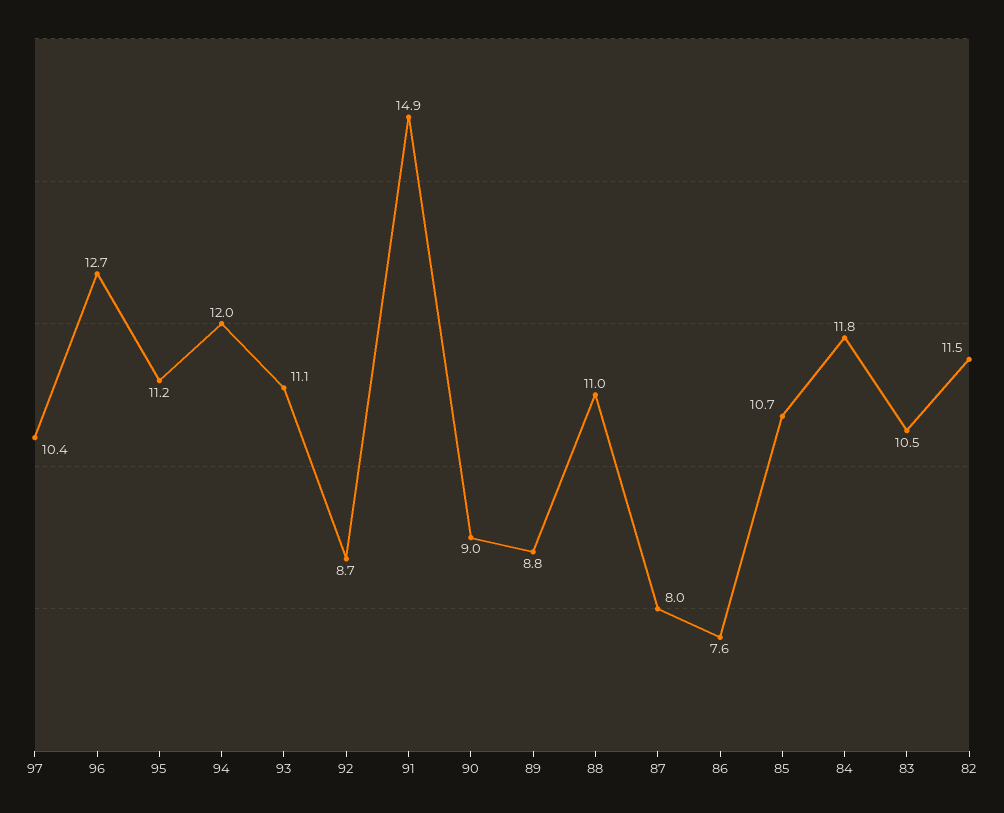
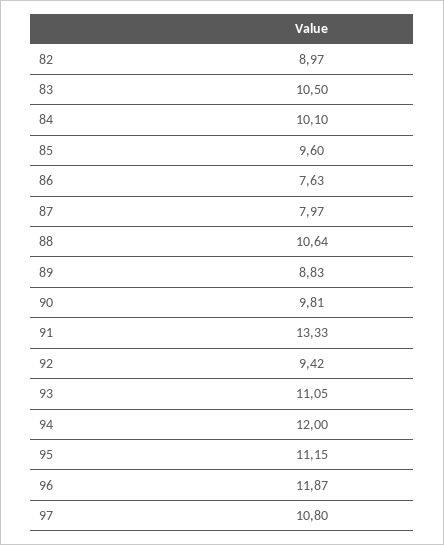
97: 10.4 -> 10.8
96: 12.7 -> 11.87
92: 8.7 -> 9.42
91: 14.9 -> 13.33
90: 9 -> 9.81
88: 11 -> 10.64
85: 10.7 -> 9.6
84: 11.8 -> 10.1
82: 11.5 -> 8.97

